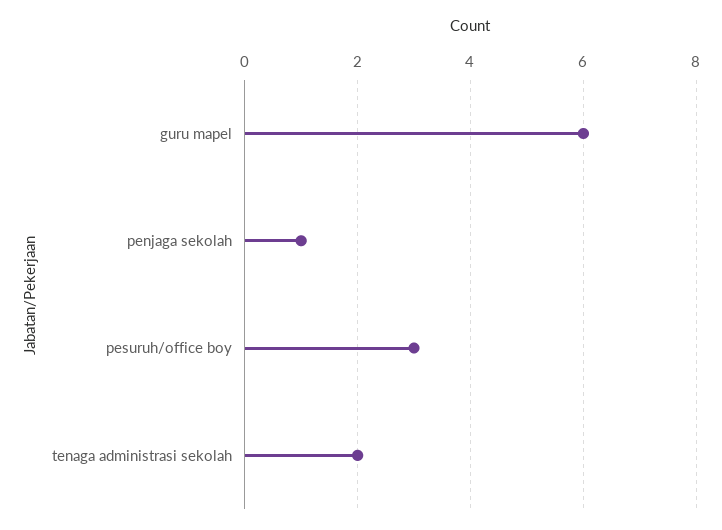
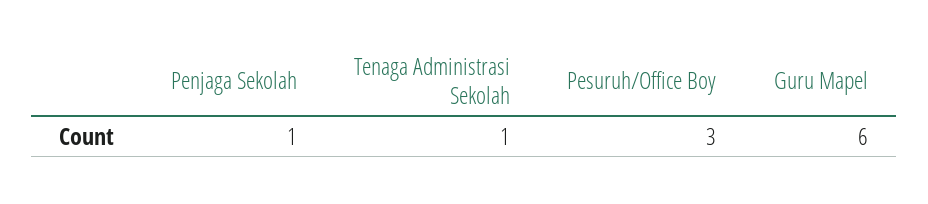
tenaga administrasi sekolah: 2 -> 1

